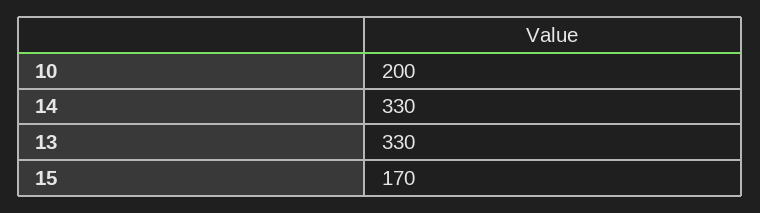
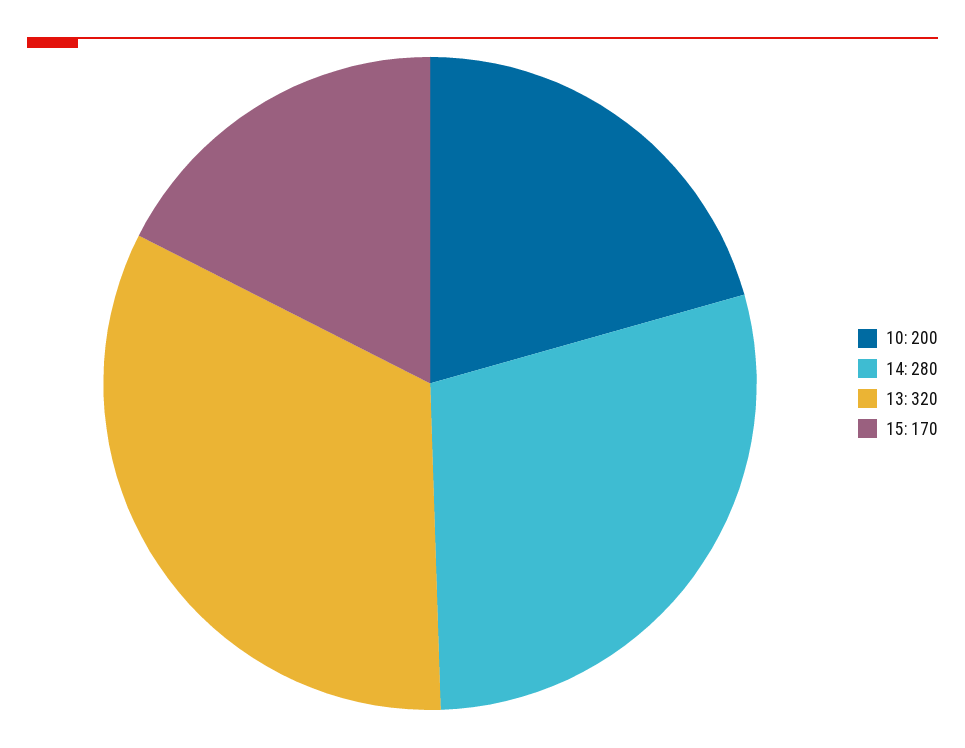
14: 330 -> 280
13: 330 -> 320

